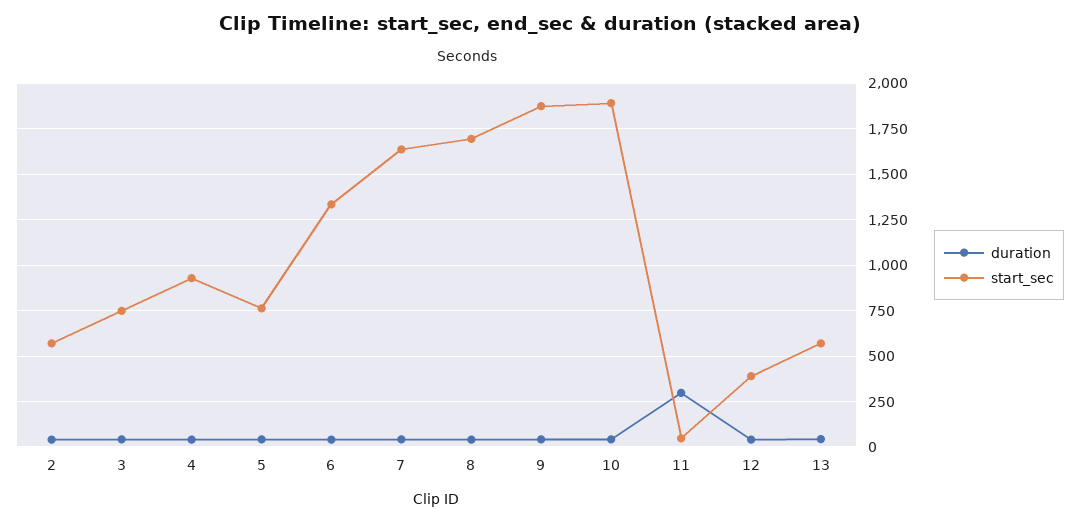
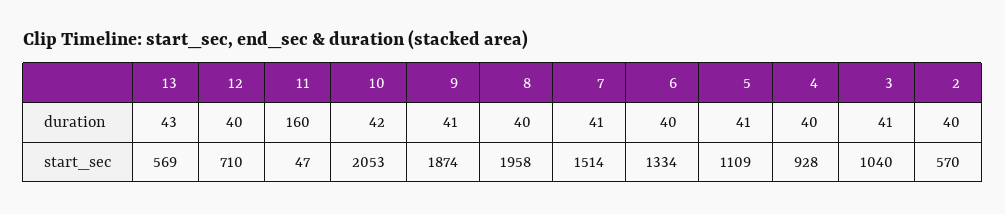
start_sec, 3: 750 -> 1040
start_sec, 5: 750 -> 1109
start_sec, 7: 1650 -> 1514
start_sec, 8: 1700 -> 1958
start_sec, 10: 1900 -> 2053
duration, 11: 300 -> 160
start_sec, 12: 400 -> 710

